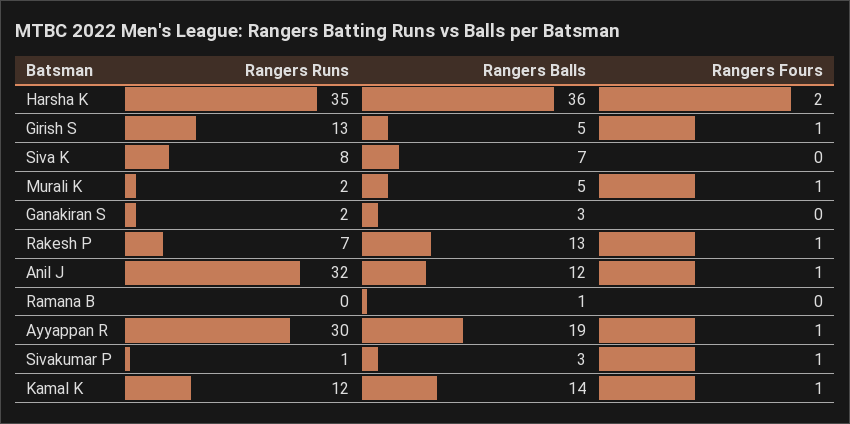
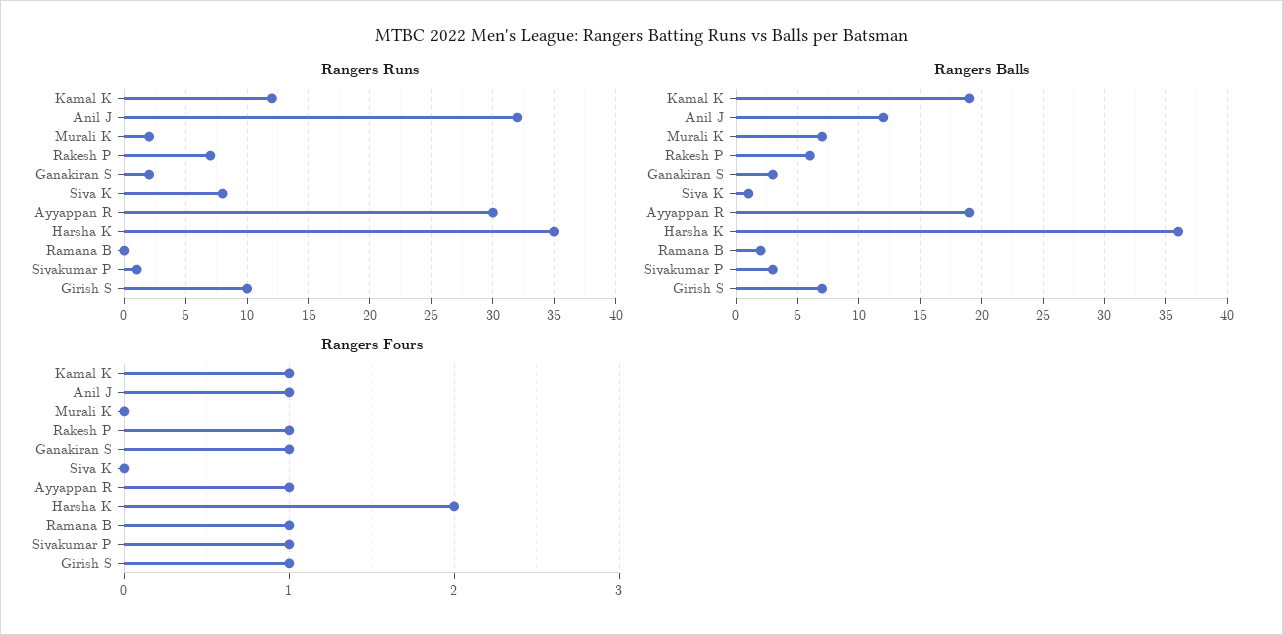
Rangers Runs, Girish S: 13 -> 10
Rangers Balls, Girish S: 5 -> 7
Rangers Balls, Siva K: 7 -> 1
Rangers Balls, Murali K: 5 -> 7
Rangers Fours, Murali K: 1 -> 0
Rangers Fours, Ganakiran S: 0 -> 1
Rangers Balls, Rakesh P: 13 -> 6
Rangers Balls, Ramana B: 1 -> 2
Rangers Fours, Ramana B: 0 -> 1
Rangers Balls, Kamal K: 14 -> 19

